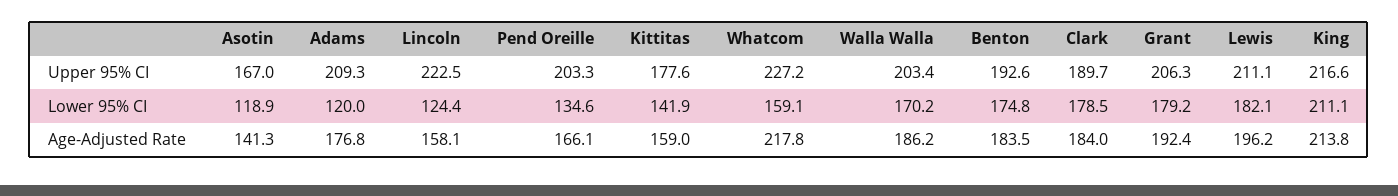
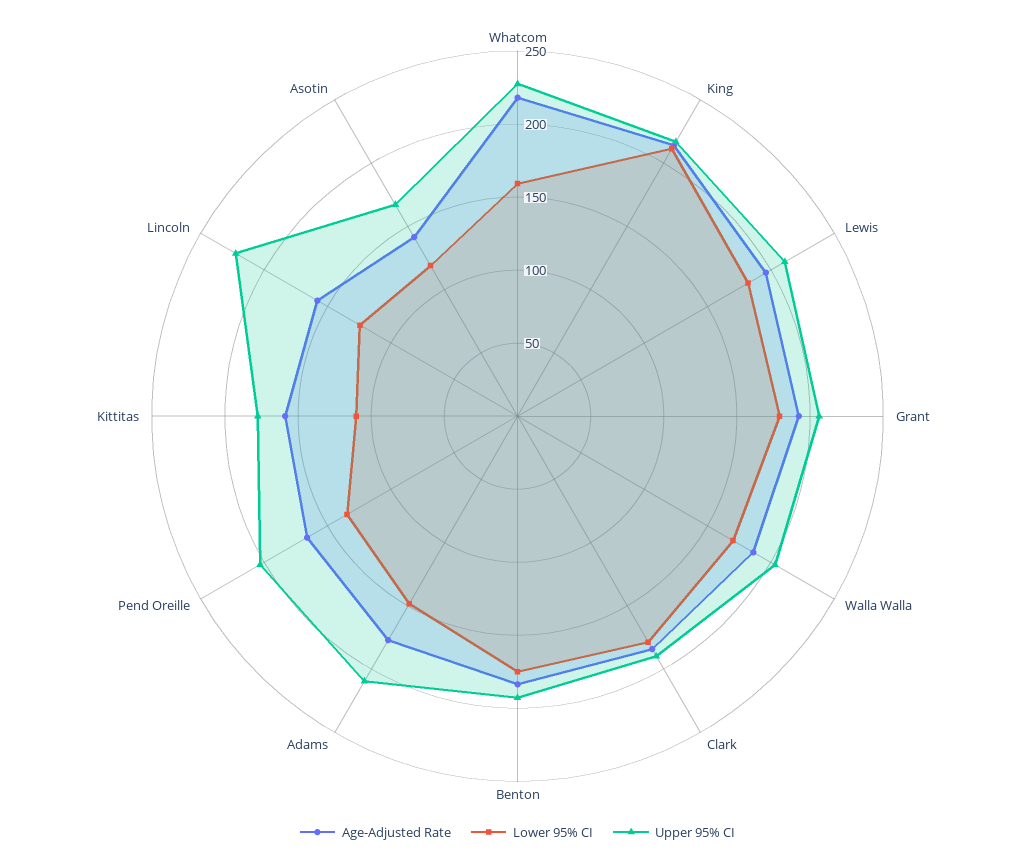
Lower 95% CI, Adams: 120 -> 150
Lower 95% CI, Kittitas: 141.9 -> 110

